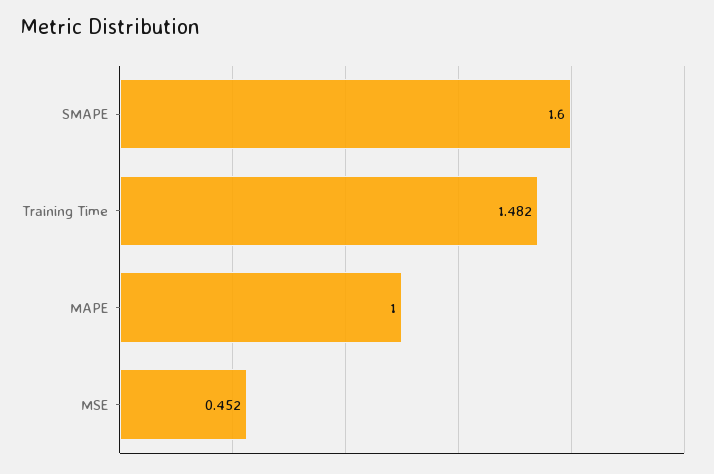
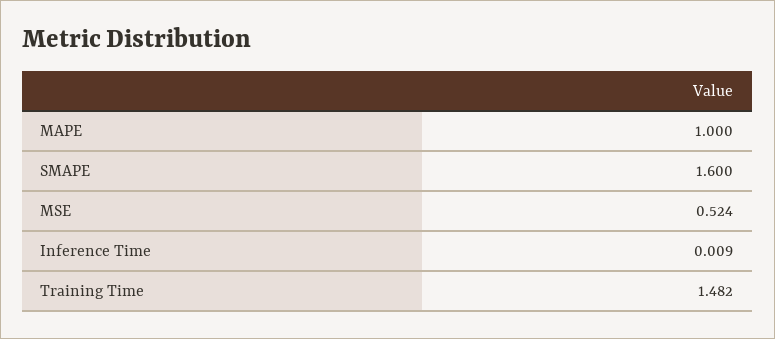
MSE: 0.452 -> 0.524
Inference Time: none -> 0.009

